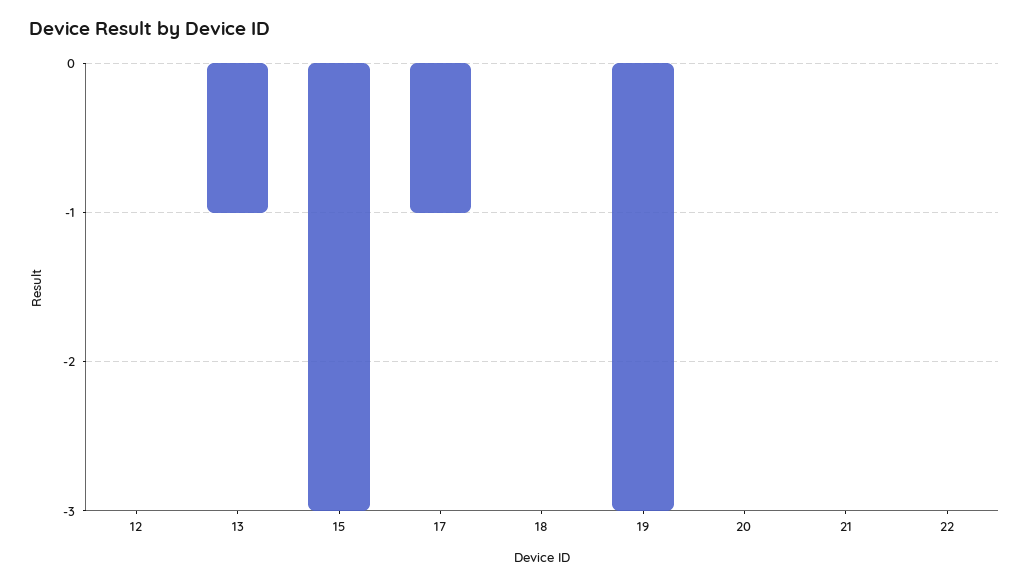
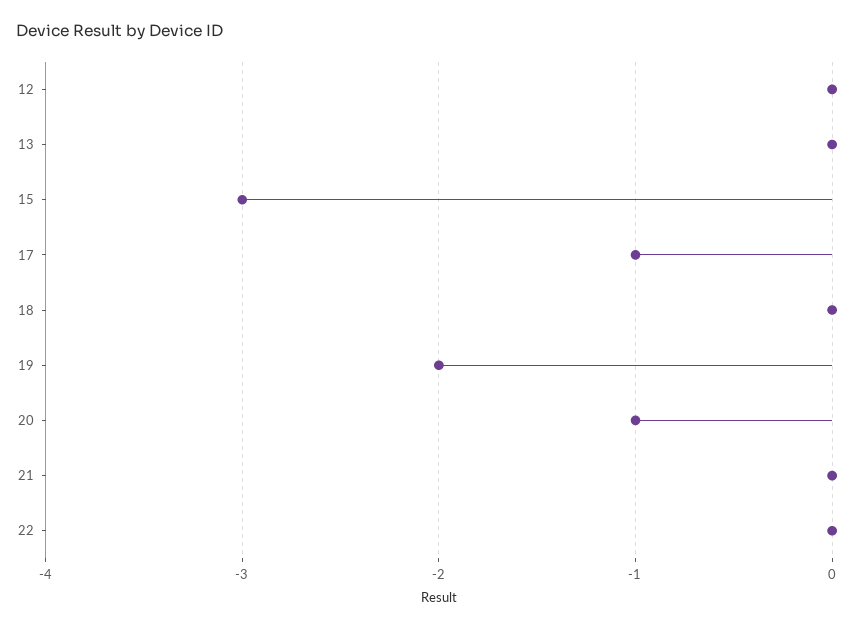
13: -1 -> 0
19: -3 -> -2
20: 0 -> -1

